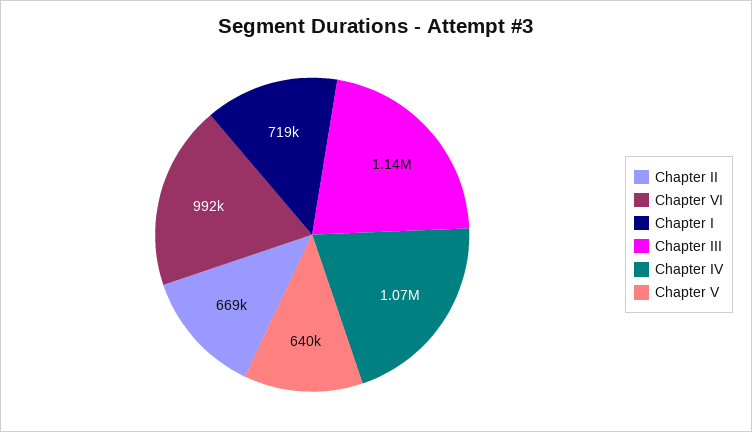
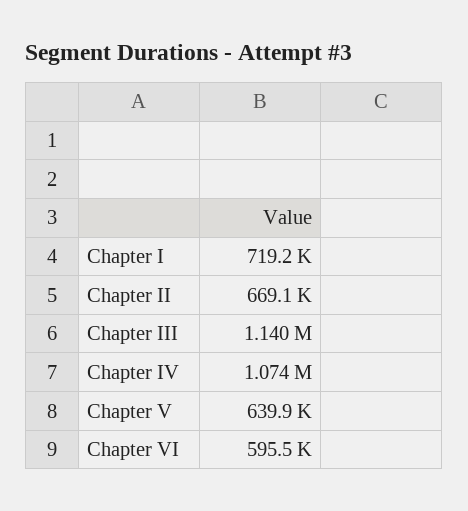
Chapter VI: 992000 -> 595500

